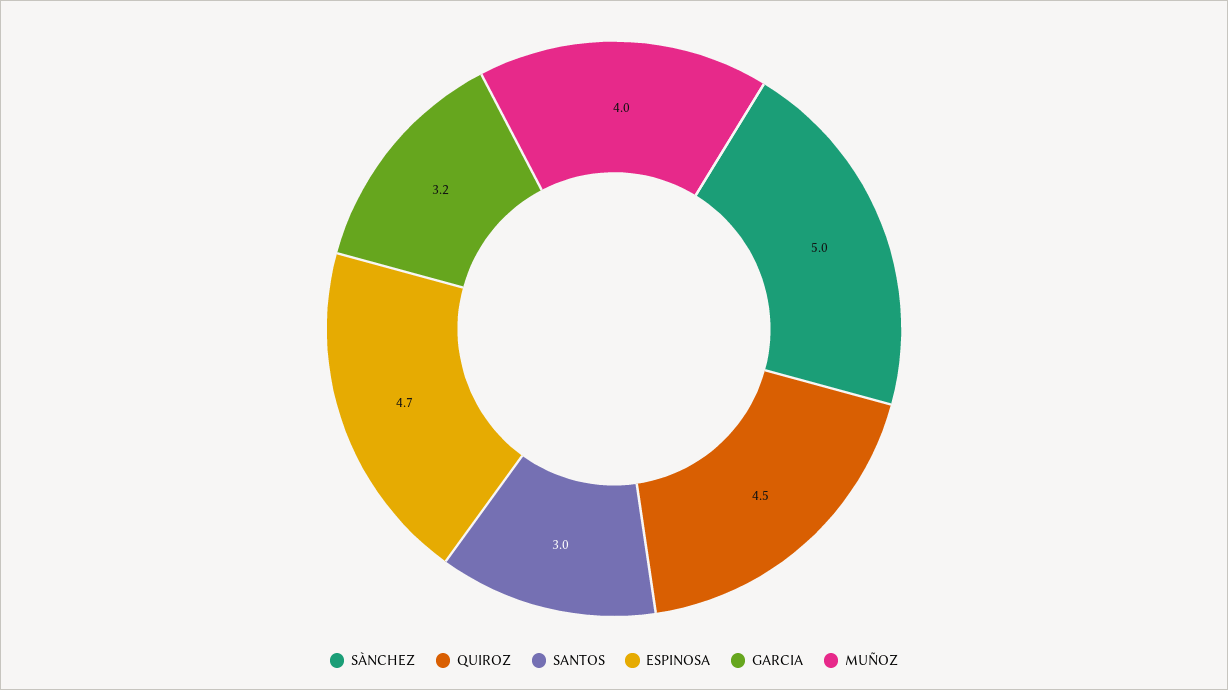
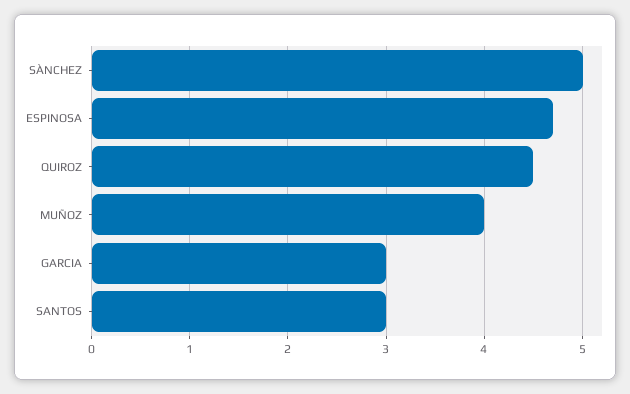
GARCIA: 3.2 -> 3

